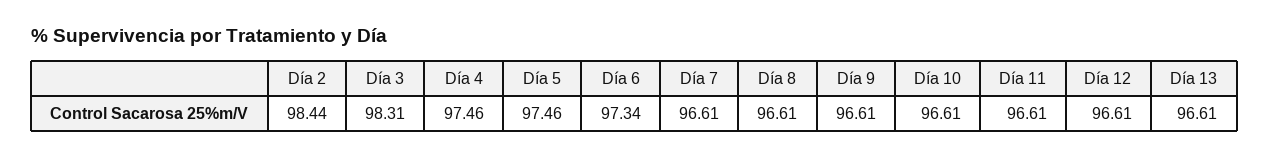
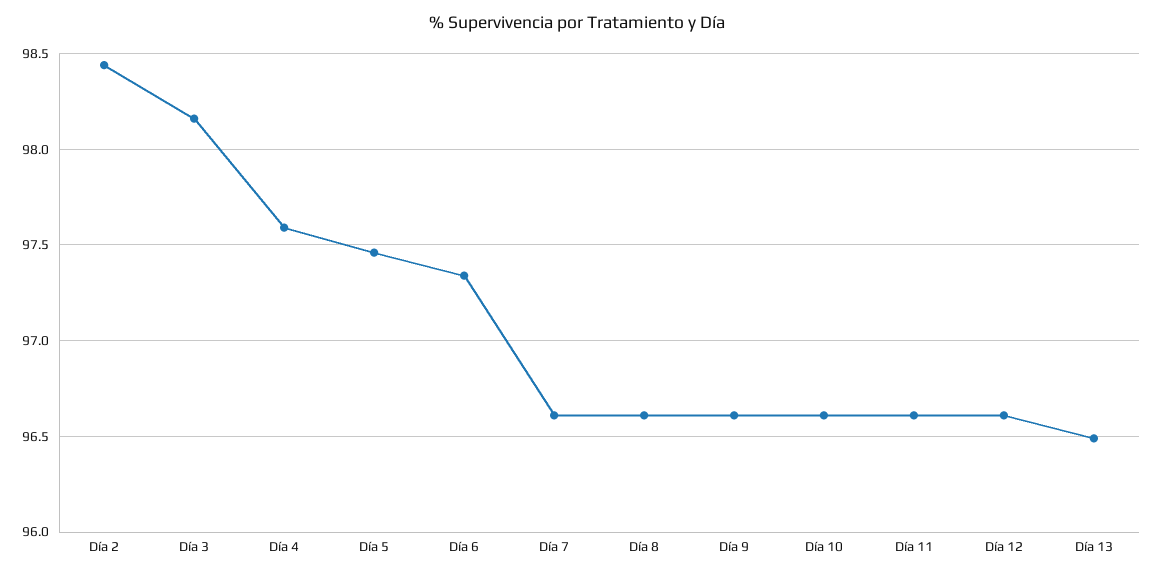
Día 3: 98.31 -> 98.15
Día 4: 97.46 -> 97.6
Día 13: 96.61 -> 96.5

